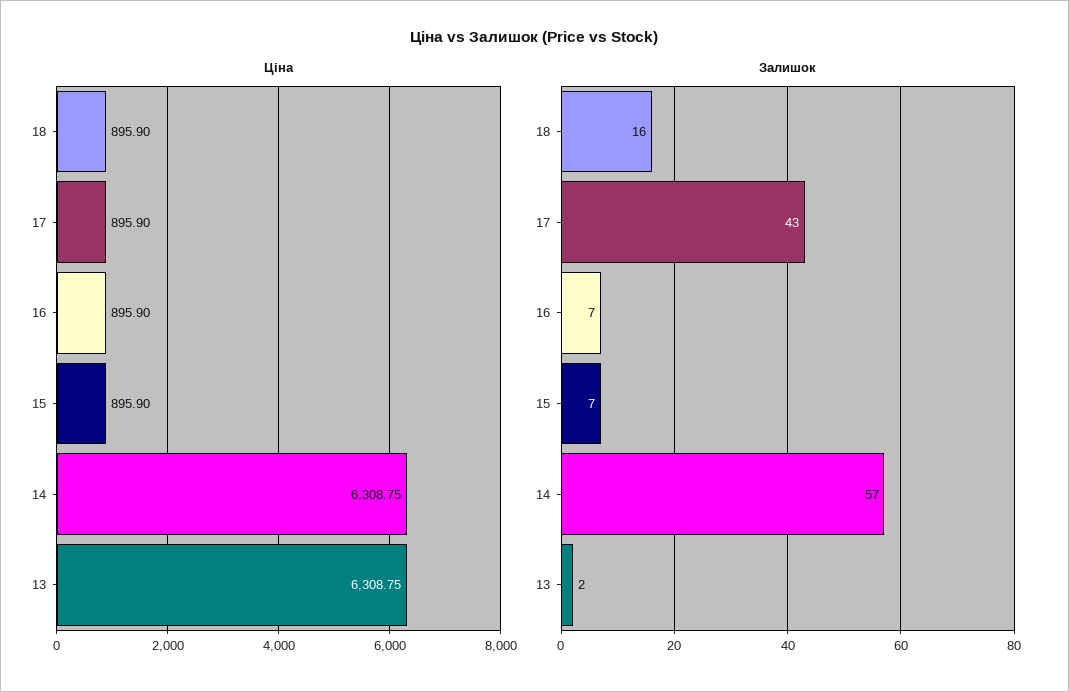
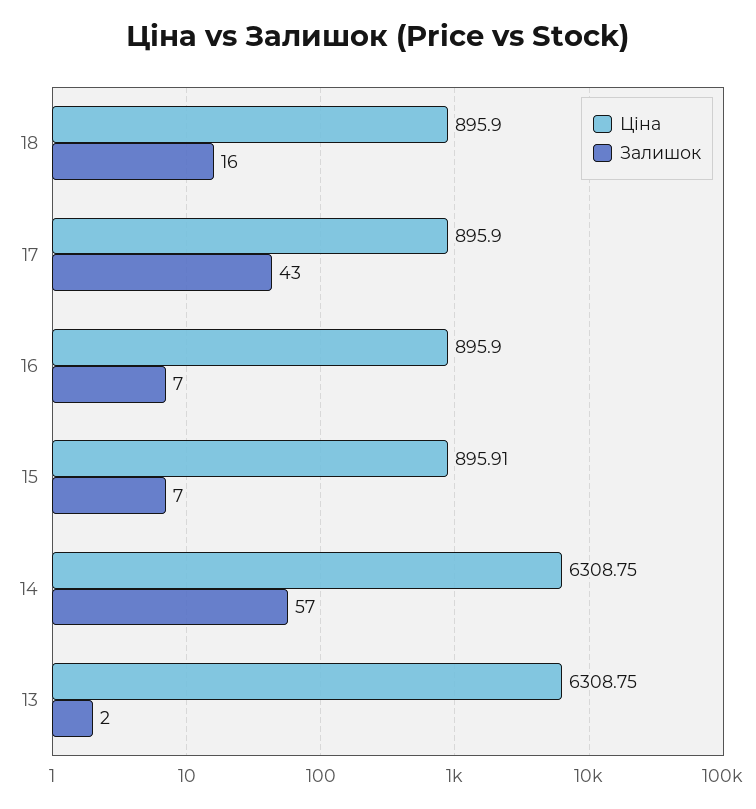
Ціна, 15: 895.9 -> 895.91

